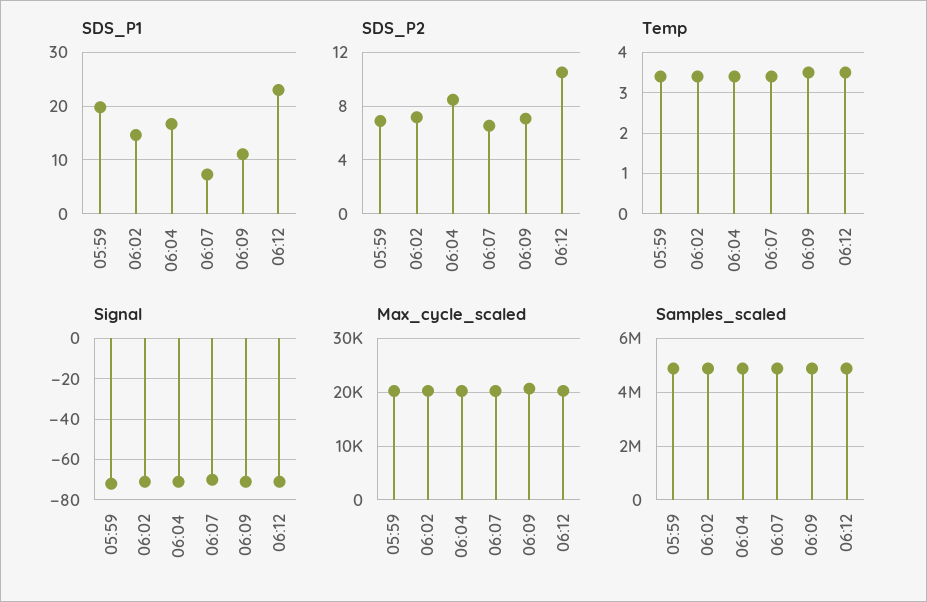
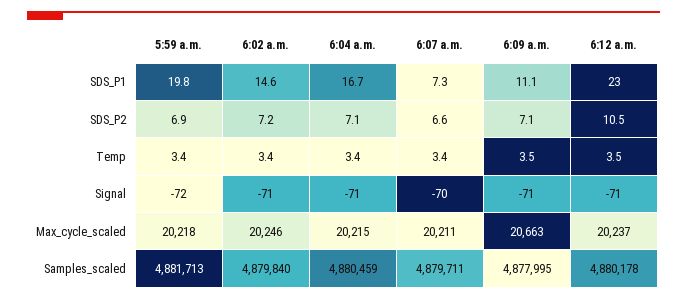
SDS_P2, 06:04: 8.5 -> 7.1

